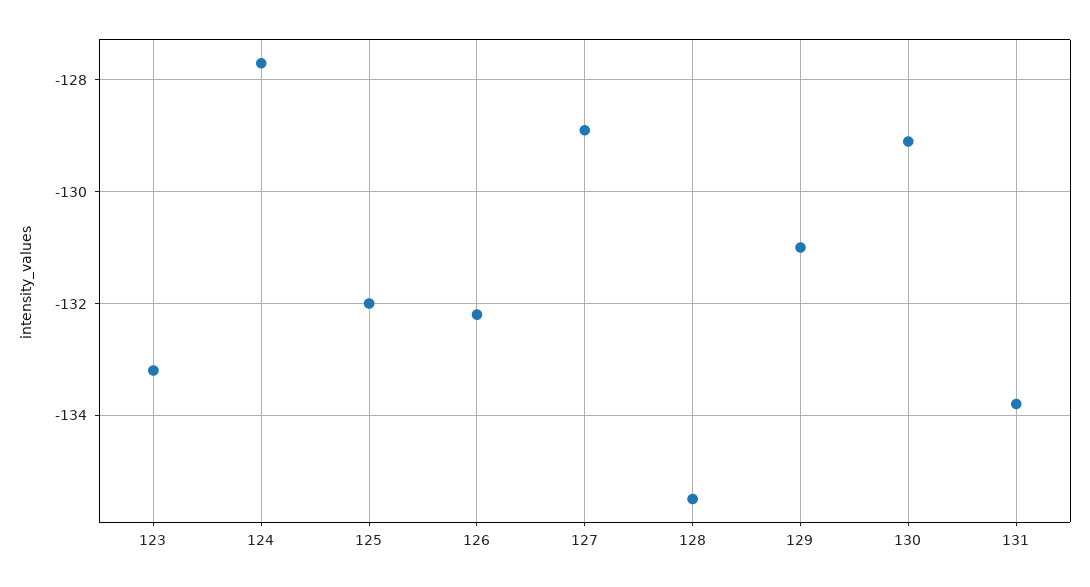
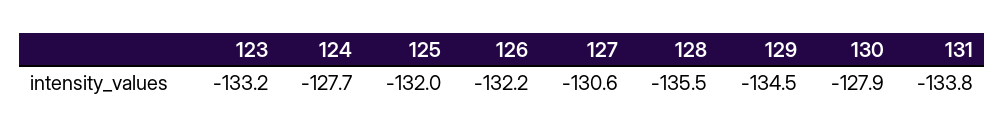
127: -129 -> -130.6
129: -131 -> -134.5
130: -129 -> -127.9

